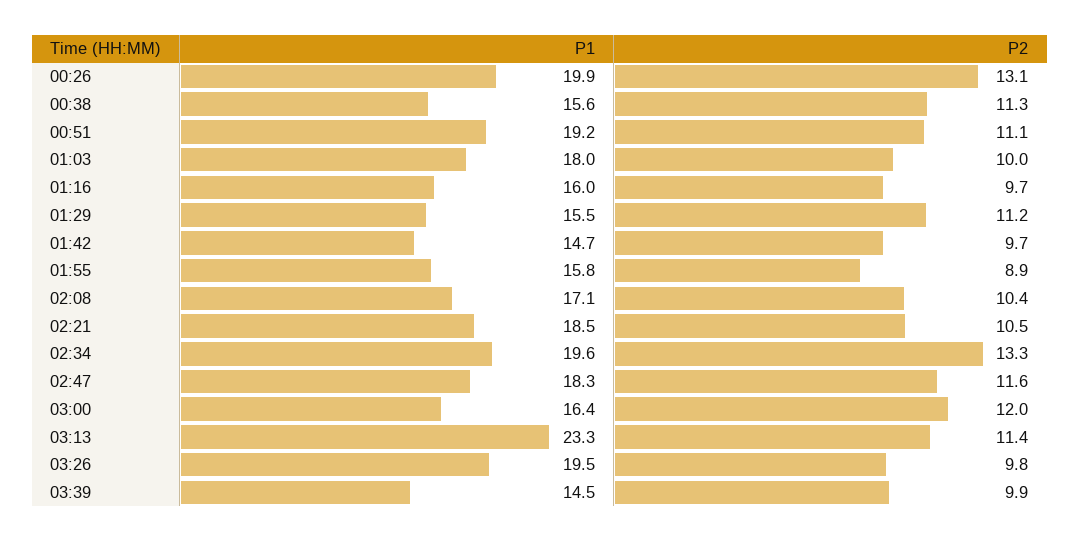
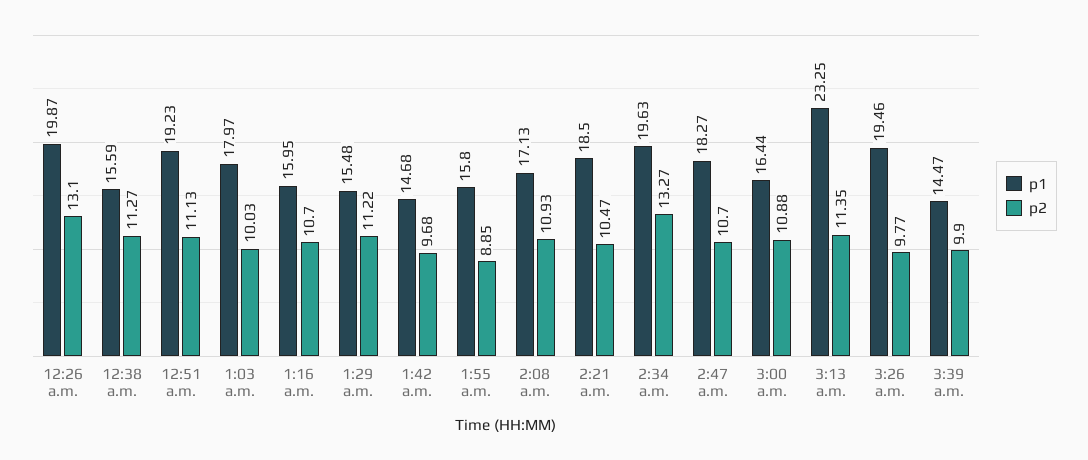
P2, 01:16: 9.7 -> 10.7
P2, 02:08: 10.4 -> 10.93
P2, 02:47: 11.6 -> 10.7
P2, 03:00: 12 -> 10.88

